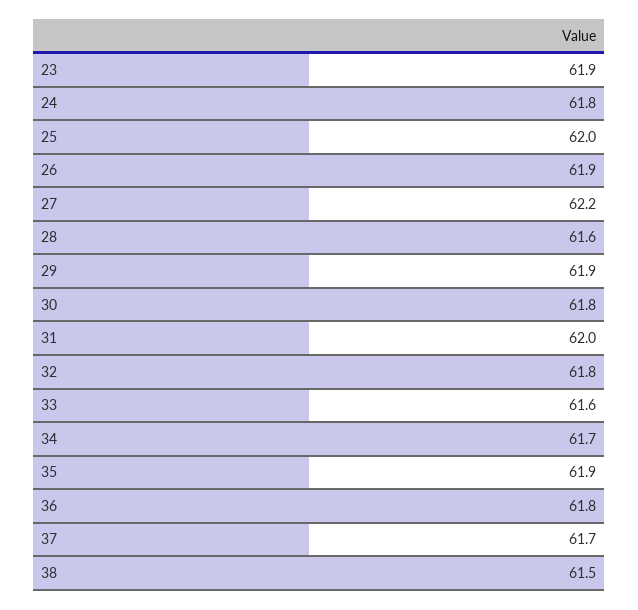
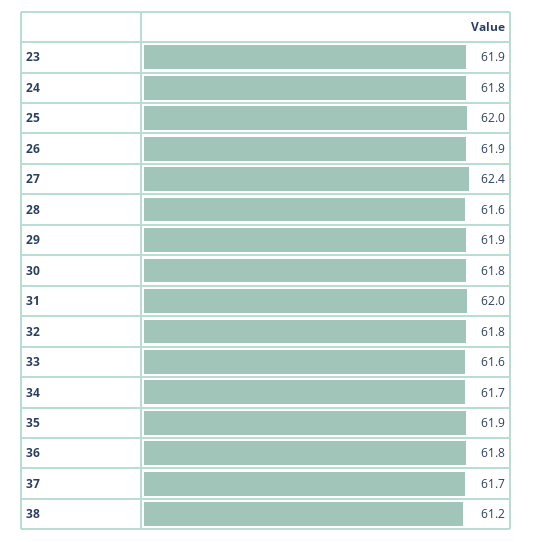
27: 62.2 -> 62.4
38: 61.5 -> 61.2

